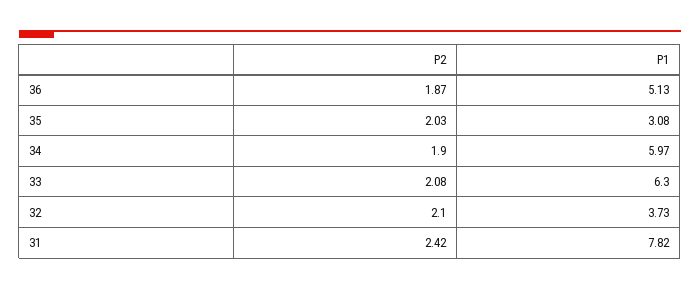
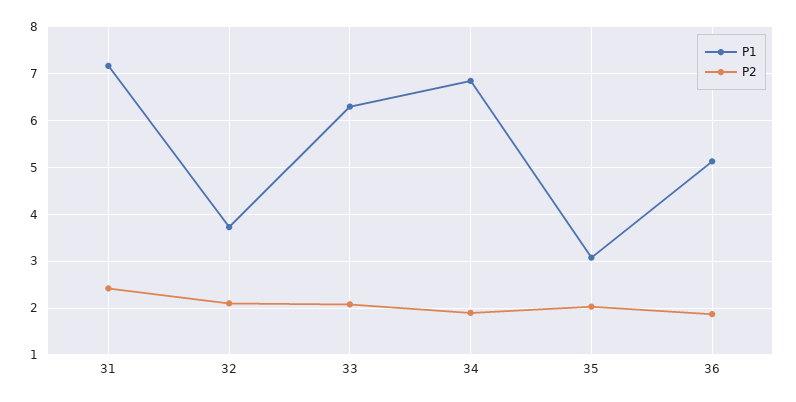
P1, 34: 5.97 -> 6.8
P1, 31: 7.82 -> 7.2

